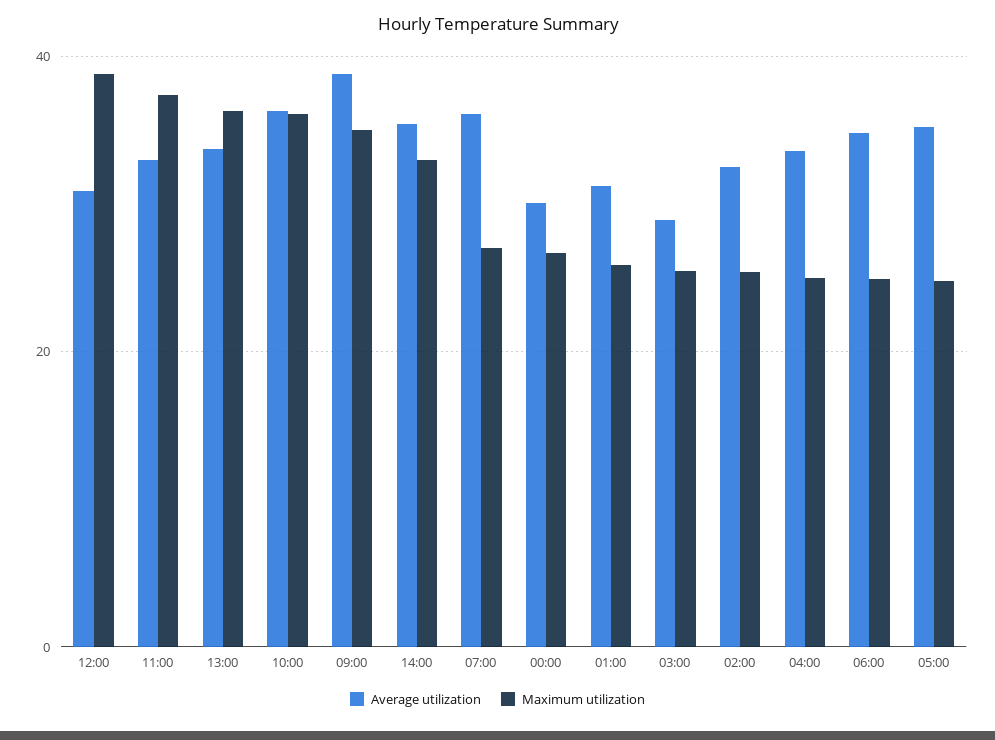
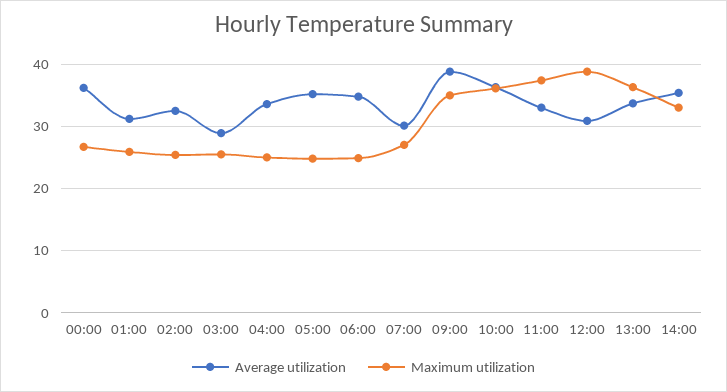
Average utilization, 07:00: 36 -> 30
Average utilization, 00:00: 30 -> 36

